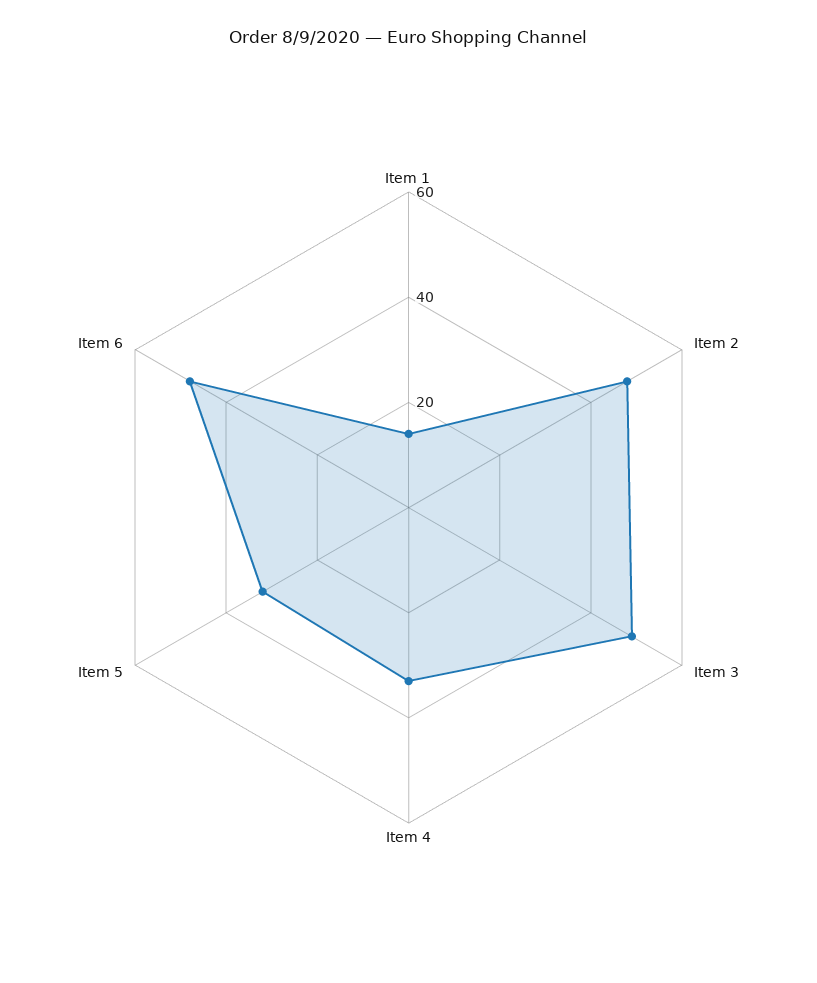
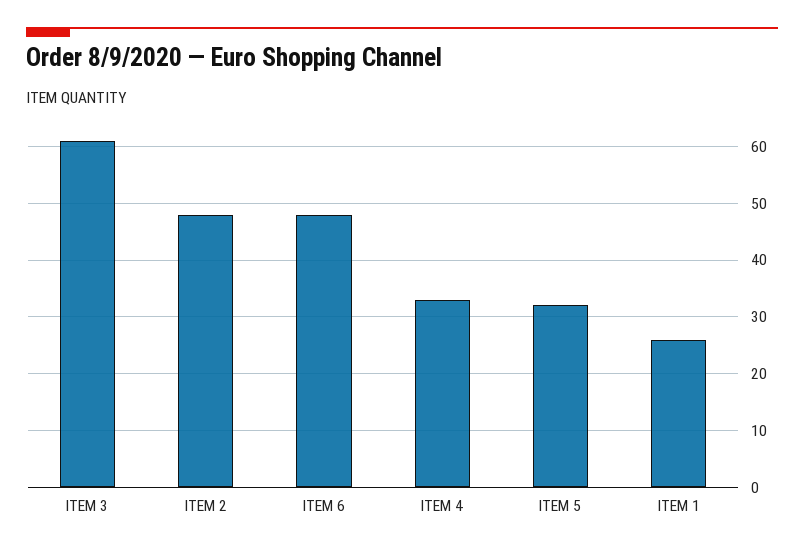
Item 1: 15 -> 25
Item 3: 50 -> 60

